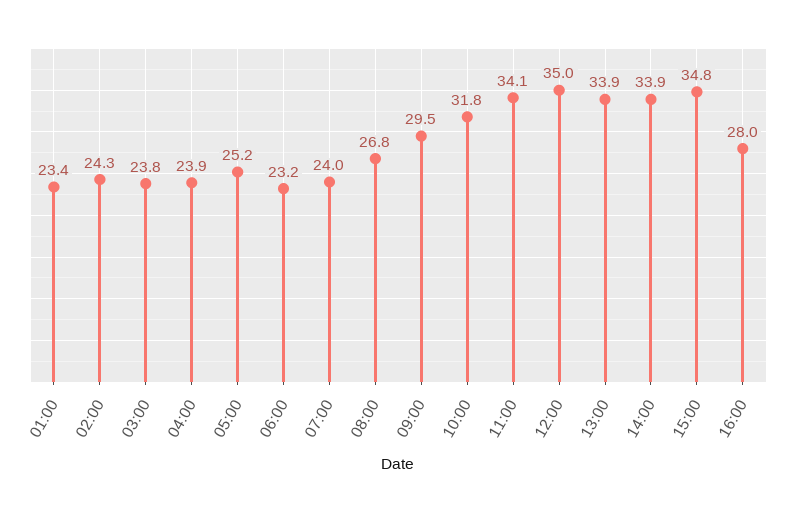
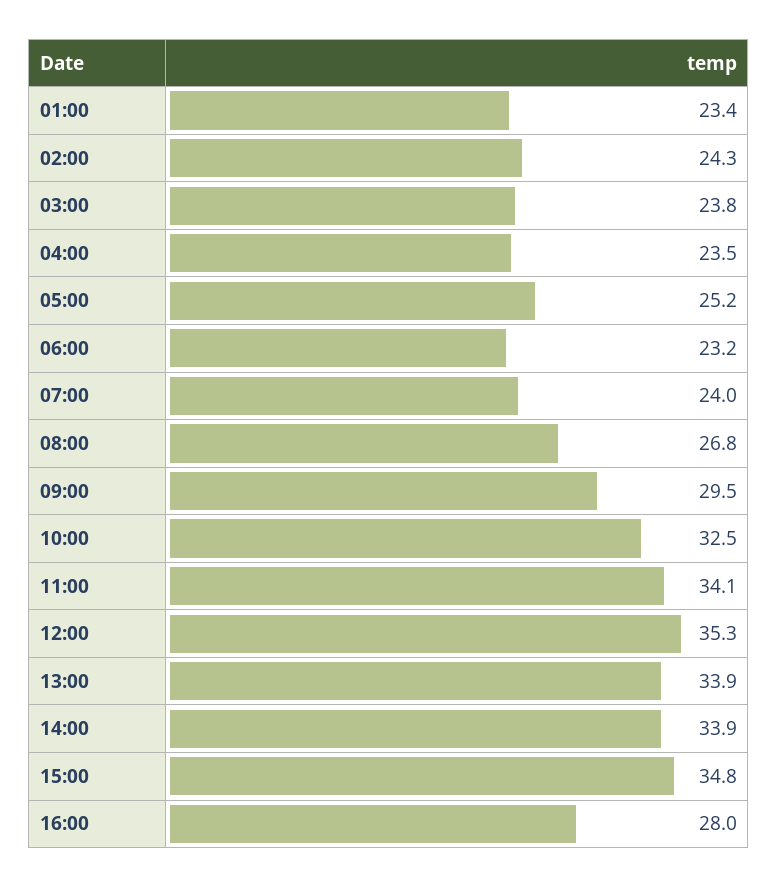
04:00: 23.9 -> 23.5
10:00: 31.8 -> 32.5
12:00: 35 -> 35.3

